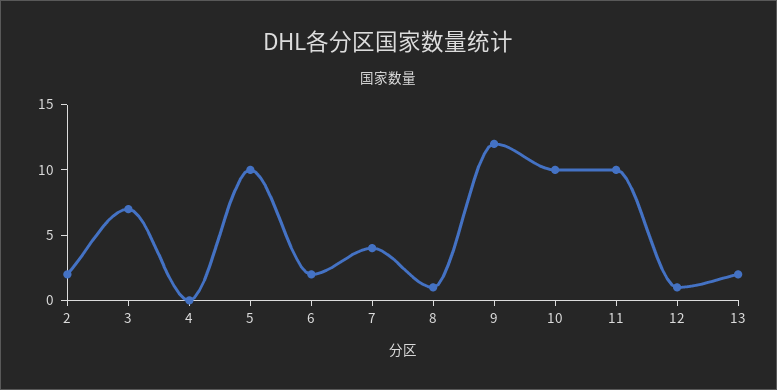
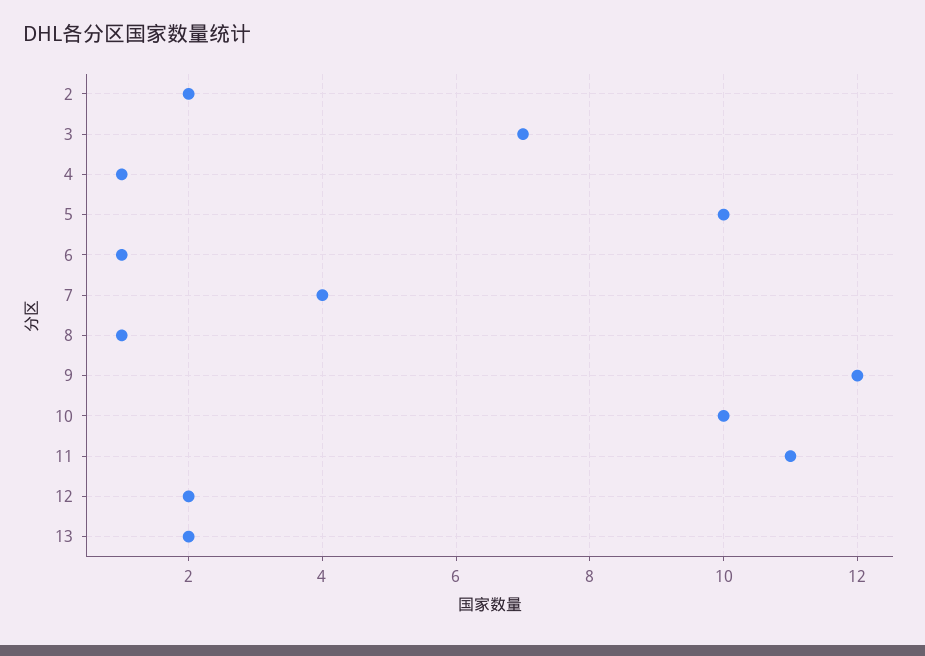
4: 0 -> 1
6: 2 -> 1
11: 10 -> 11
12: 1 -> 2

